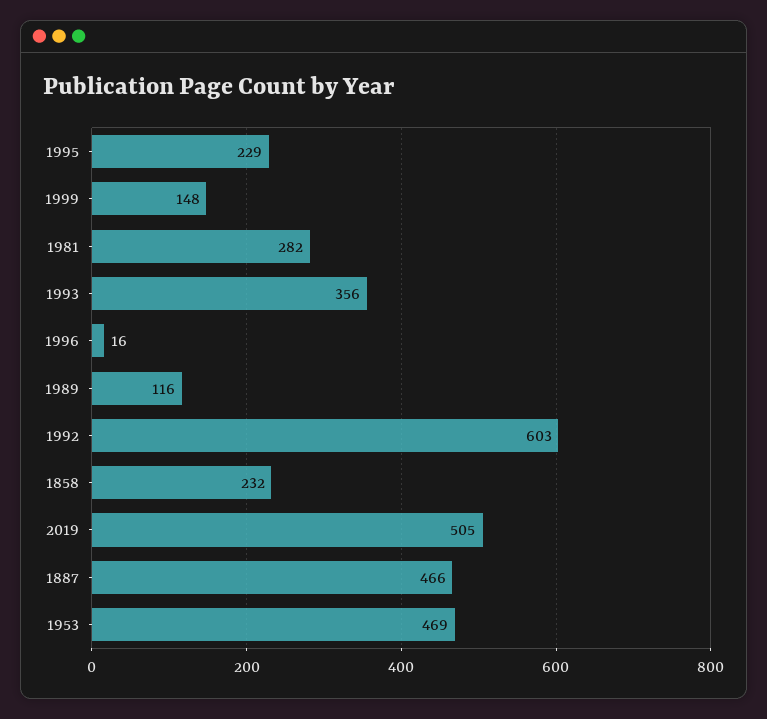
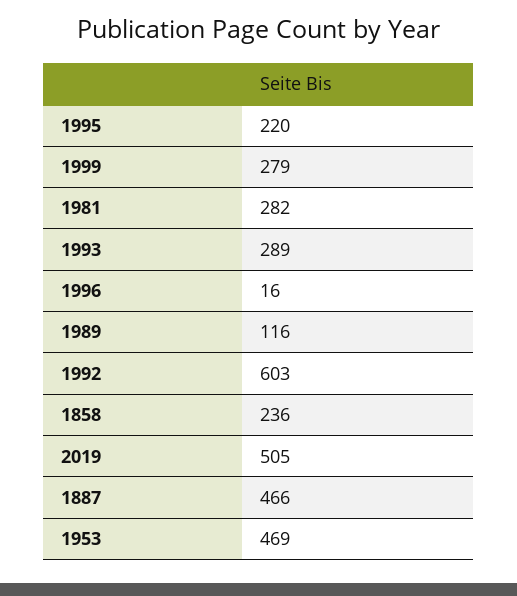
1995: 229 -> 220
1999: 148 -> 279
1993: 356 -> 289
1858: 232 -> 236

